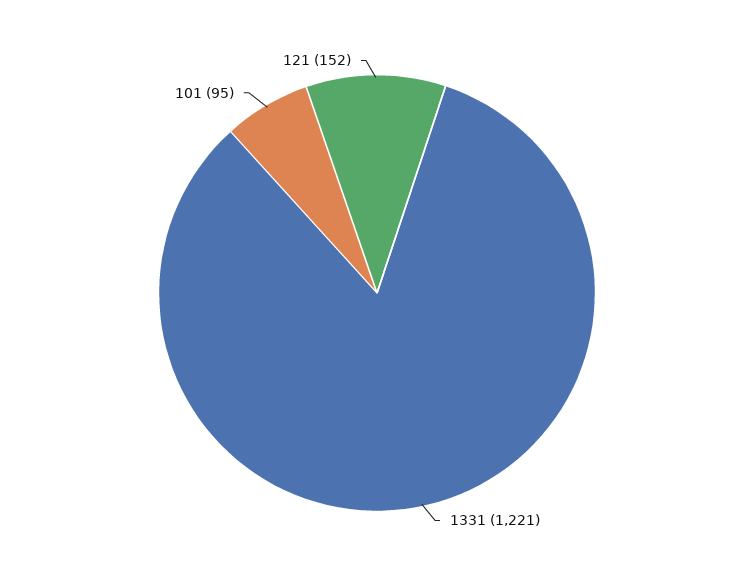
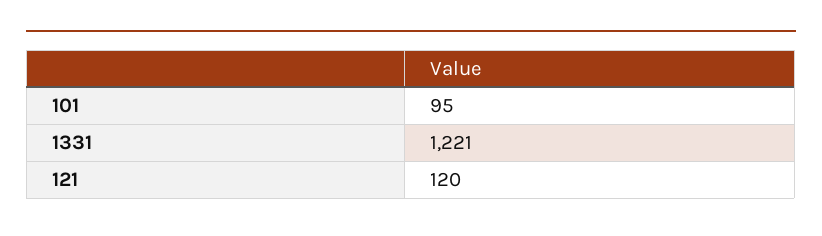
121: 152 -> 120

